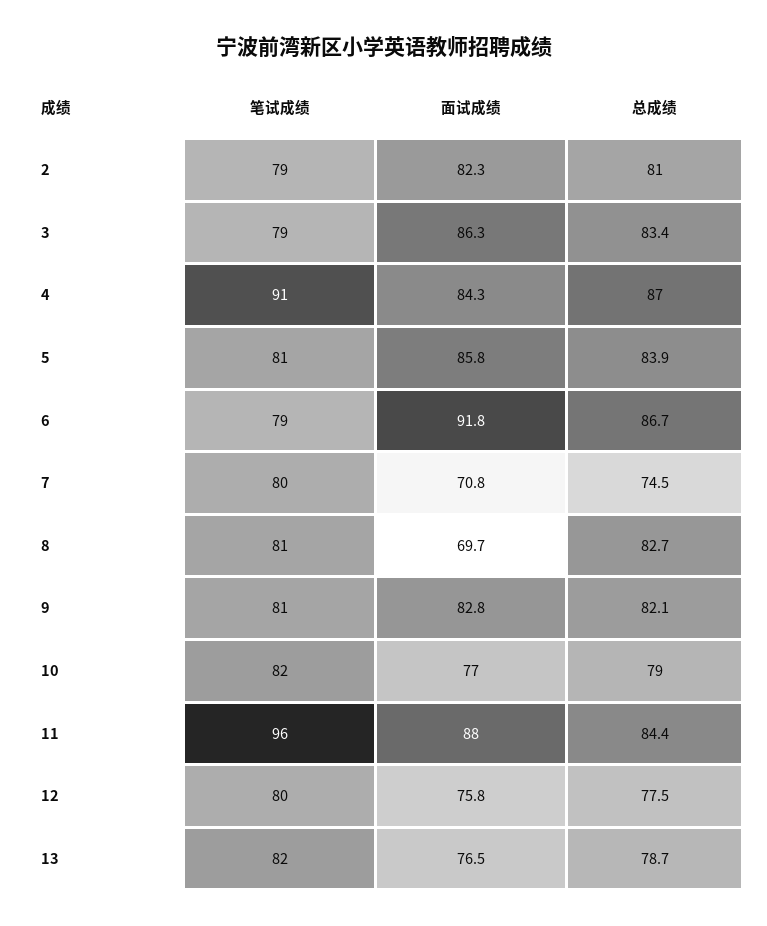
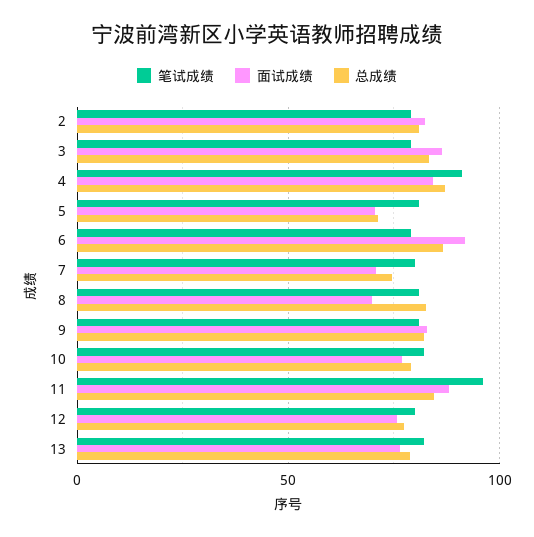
面试成绩, 5: 85.8 -> 70
总成绩, 5: 83.9 -> 70

